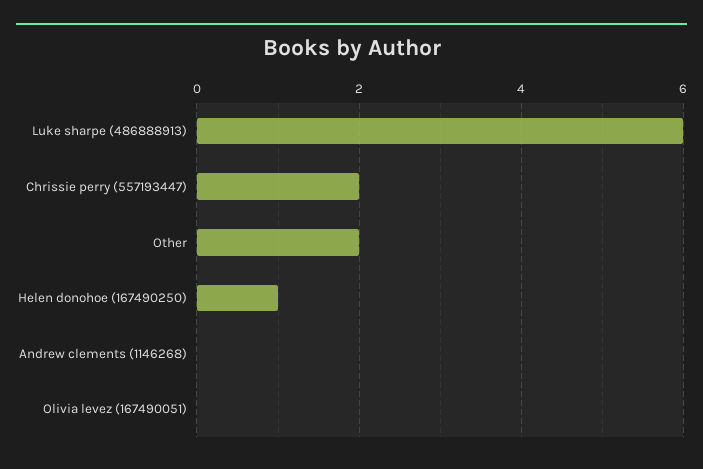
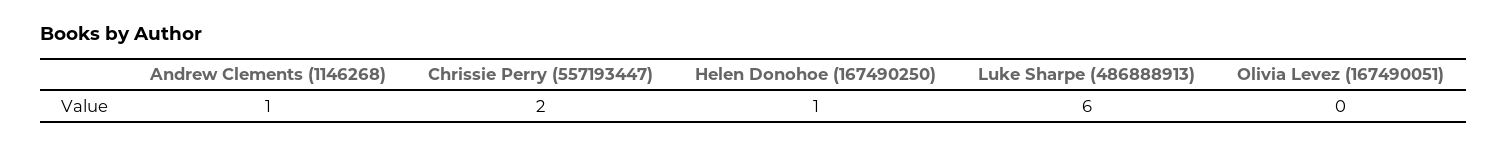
Other: 2 -> none
Andrew clements (1146268): 0 -> 1

